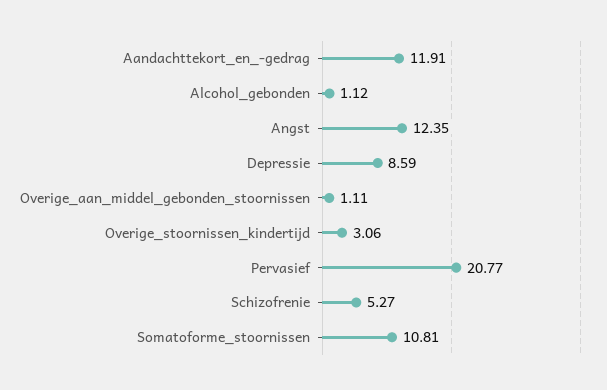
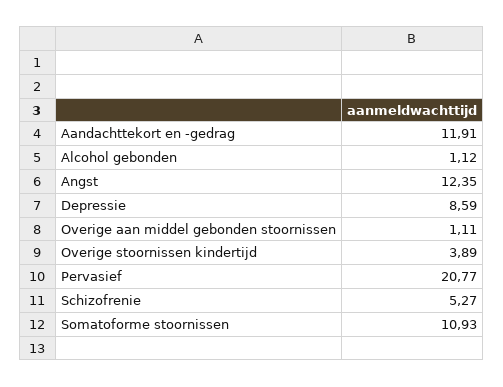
Overige_stoornissen_kindertijd: 3.06 -> 3.89
Somatoforme_stoornissen: 10.81 -> 10.93

